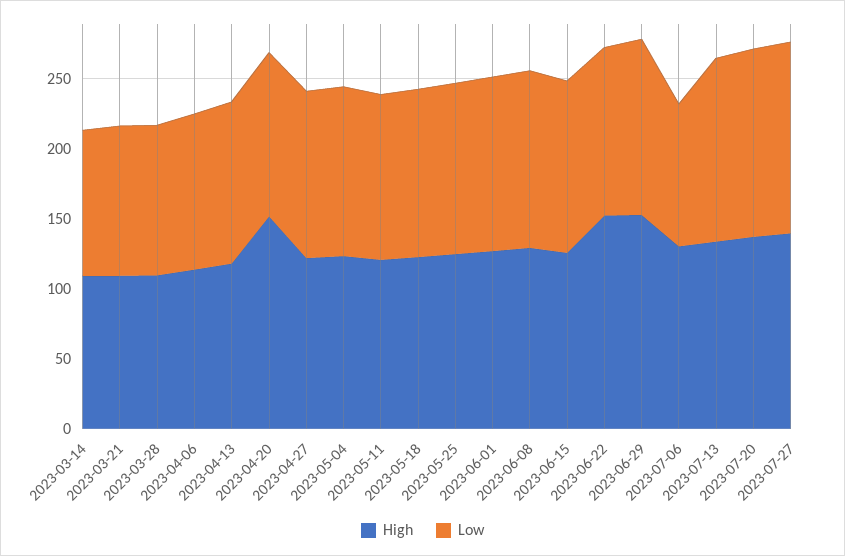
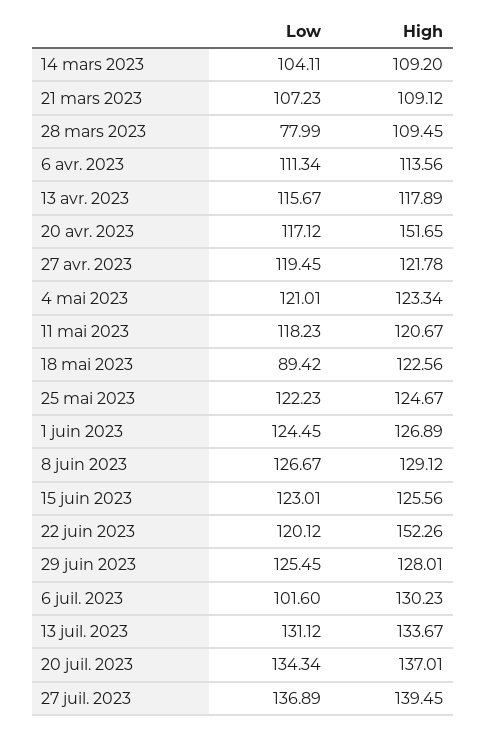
Low, 2023-03-28: 110 -> 77.99
Low, 2023-05-18: 120 -> 89.42
High, 2023-06-29: 150 -> 128.01

